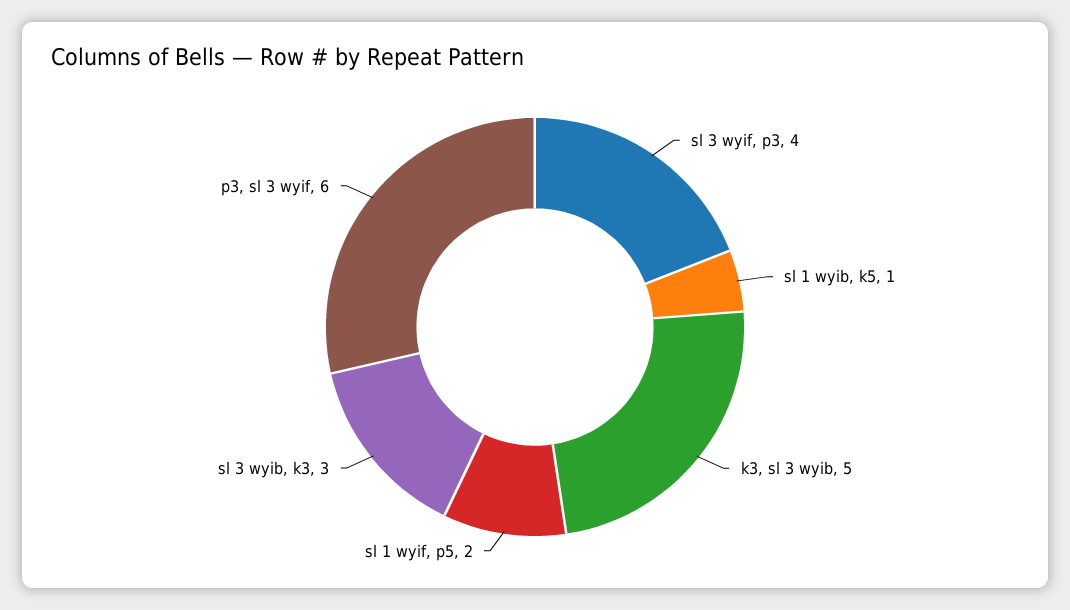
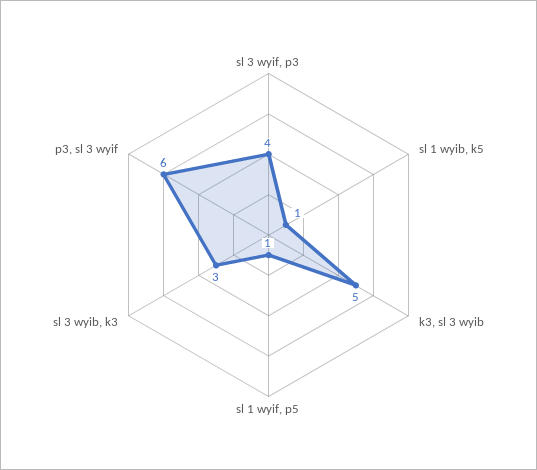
sl 1 wyif, p5: 2 -> 1

